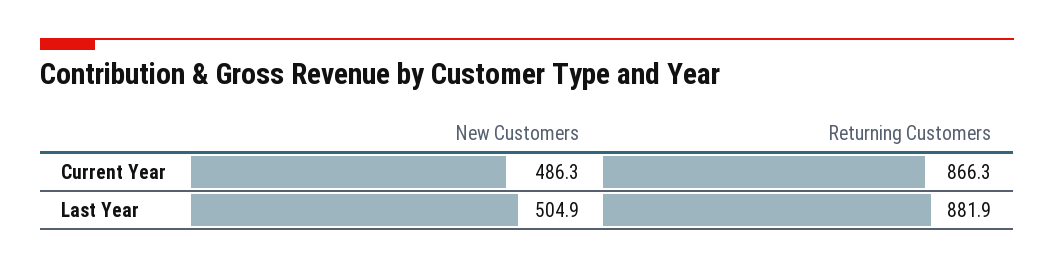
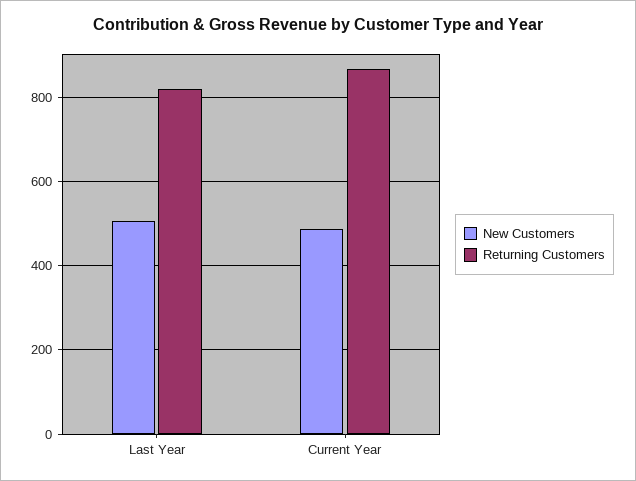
Returning Customers, Last Year: 881.9 -> 820

